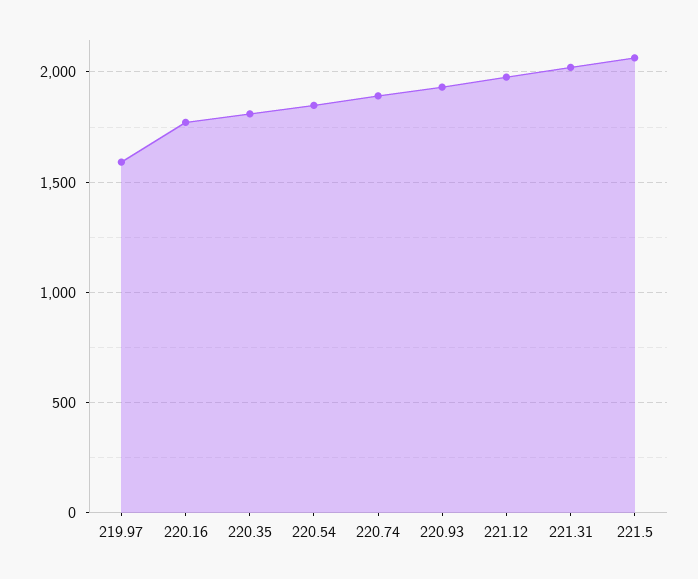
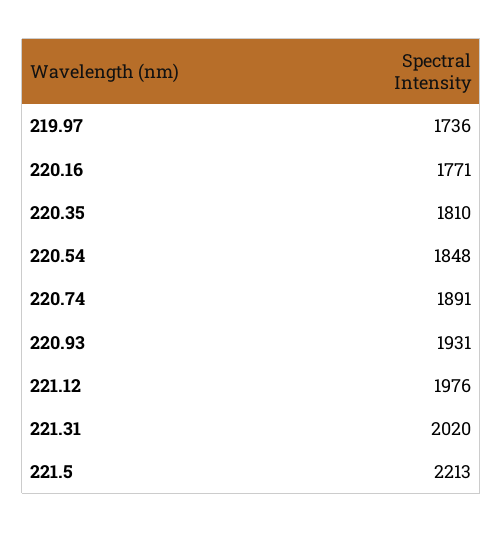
219.97: 1600 -> 1736
221.5: 2050 -> 2213

